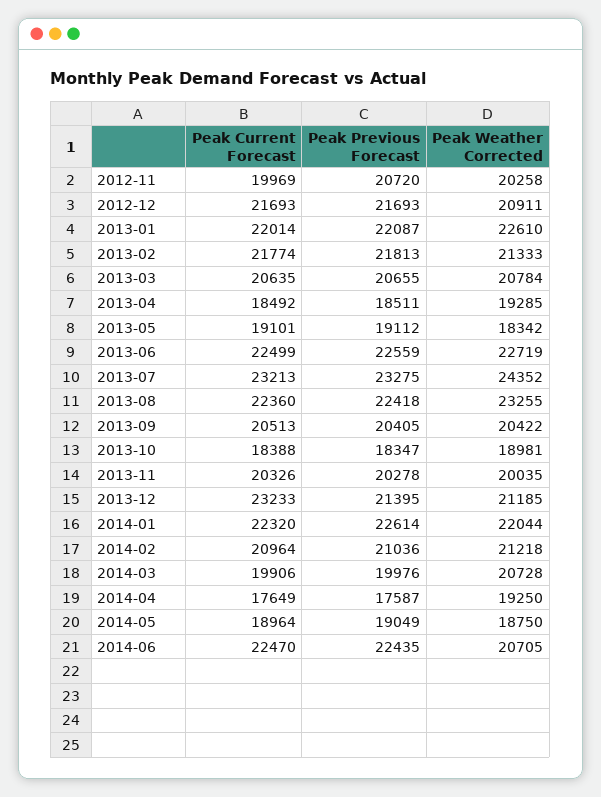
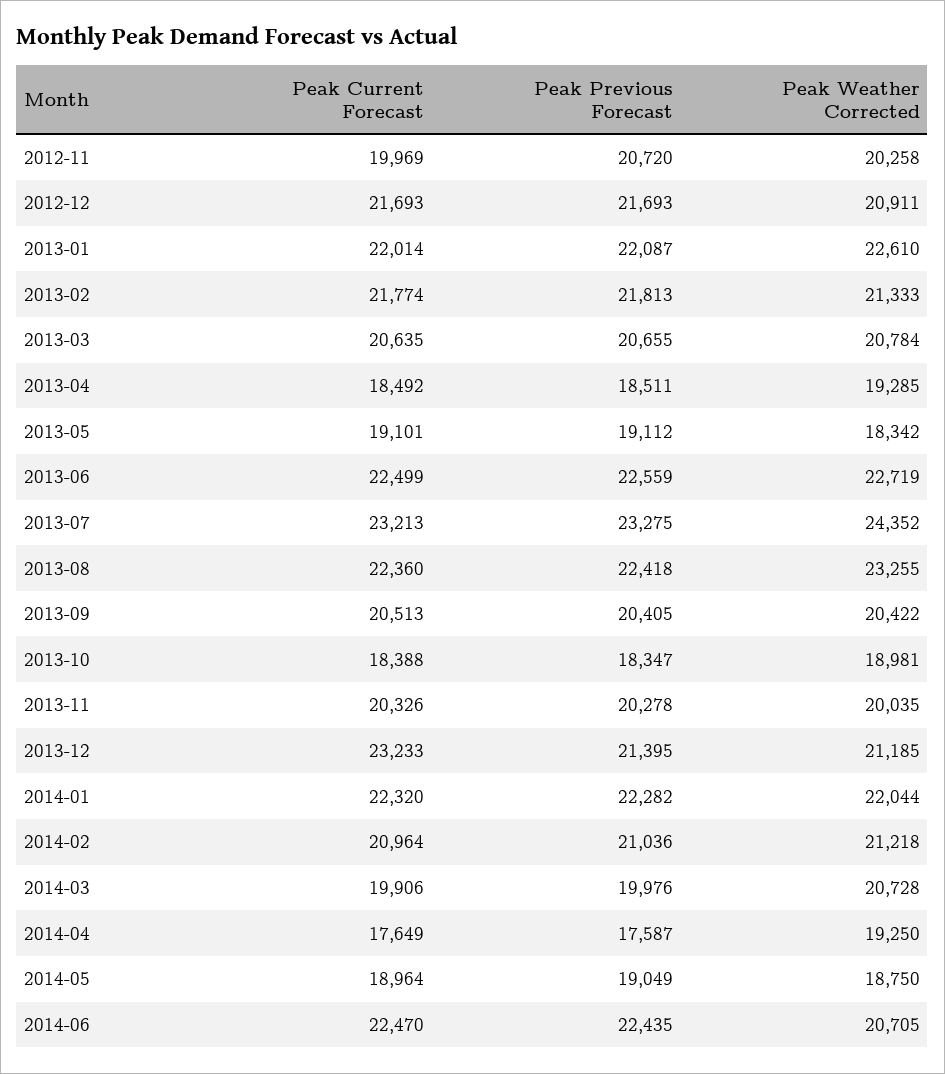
Peak Previous Forecast, 2014-01: 22614 -> 22282

